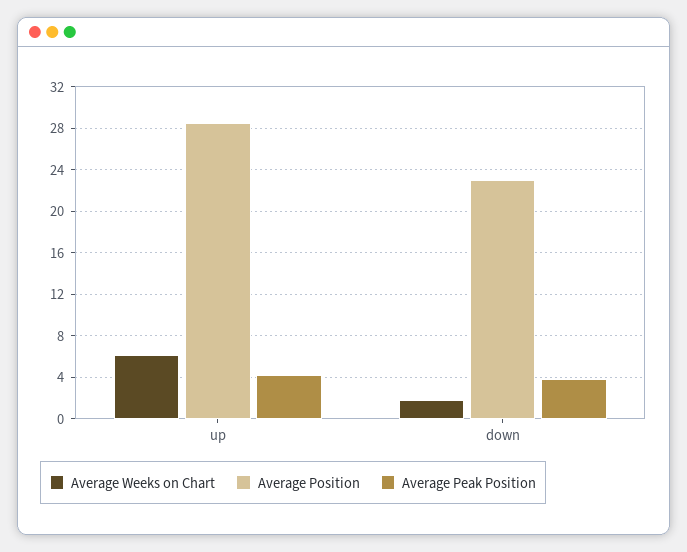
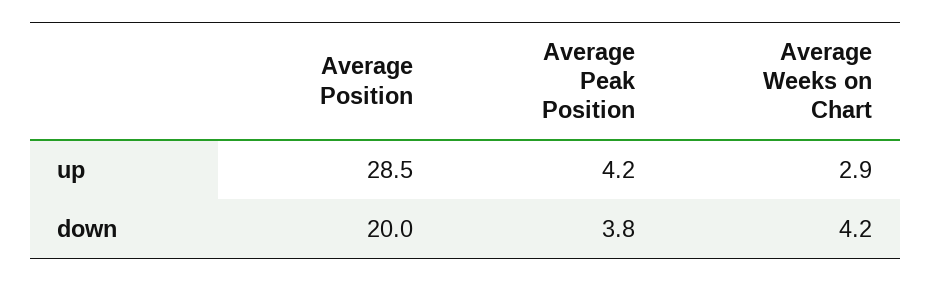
Average Weeks on Chart, up: 6 -> 2.9
Average Weeks on Chart, down: 2 -> 4.2
Average Position, down: 23 -> 20

